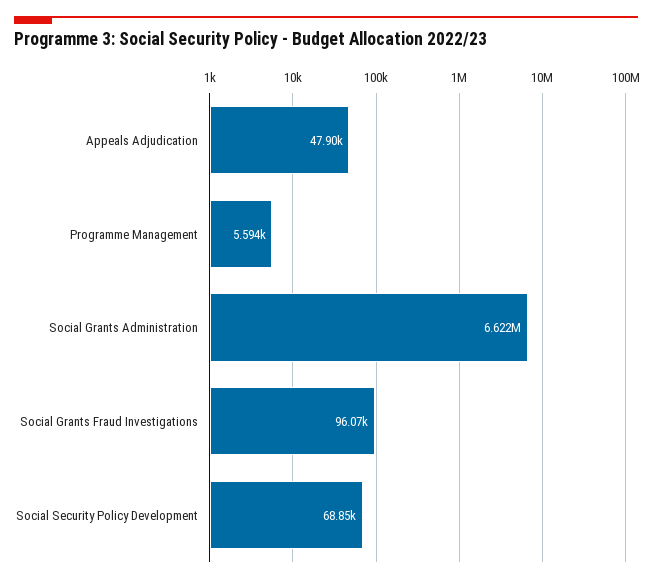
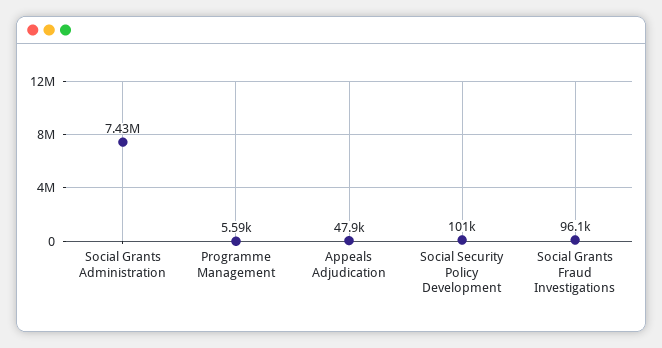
Social Grants Administration: 6622000 -> 7430000
Social Security Policy Development: 68850 -> 101000

